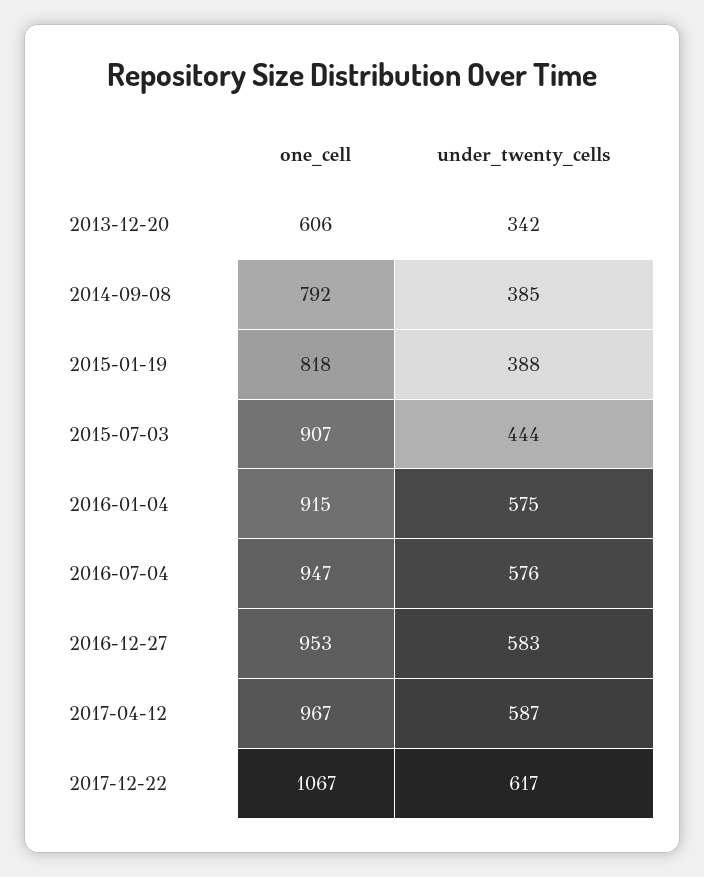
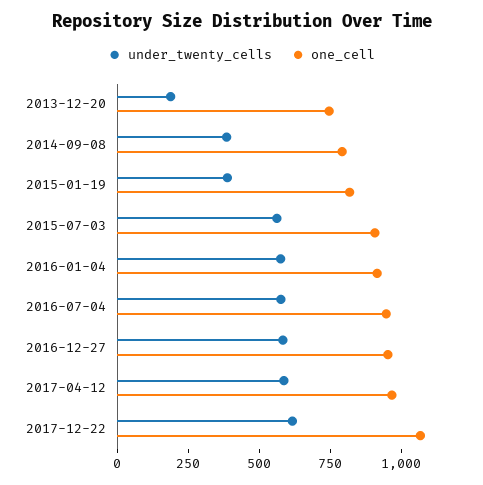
one_cell, 2013-12-20: 606 -> 750
under_twenty_cells, 2013-12-20: 342 -> 200
under_twenty_cells, 2015-07-03: 444 -> 550

